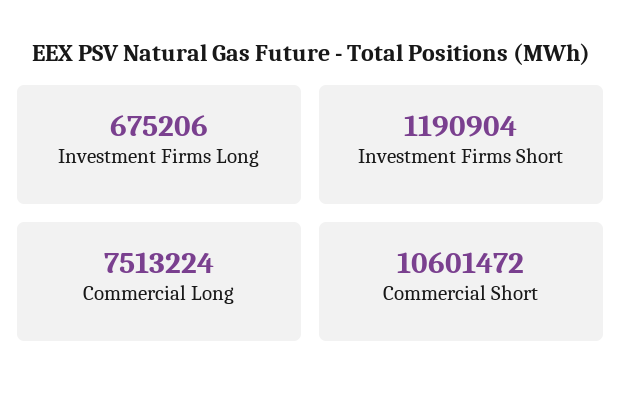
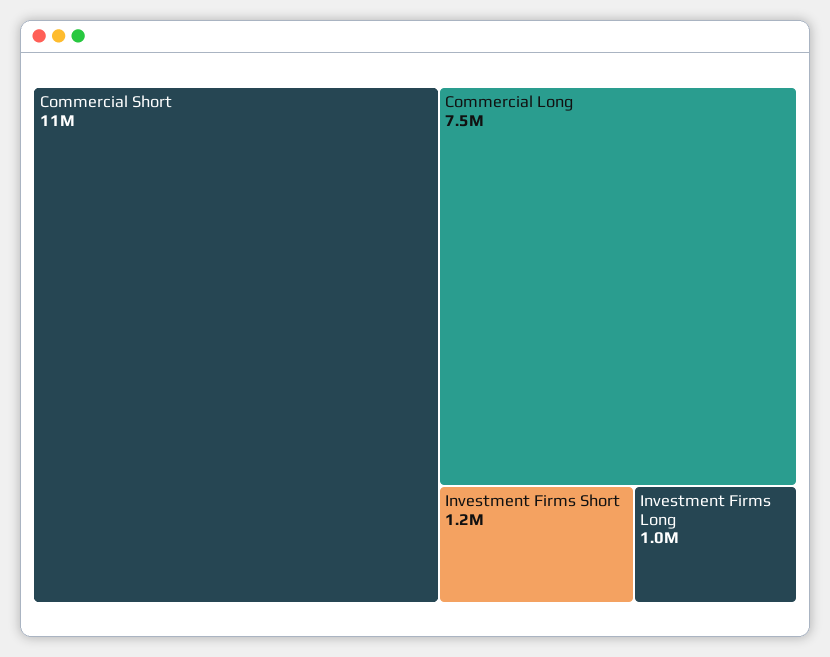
Investment Firms Long: 675206 -> 1000000

